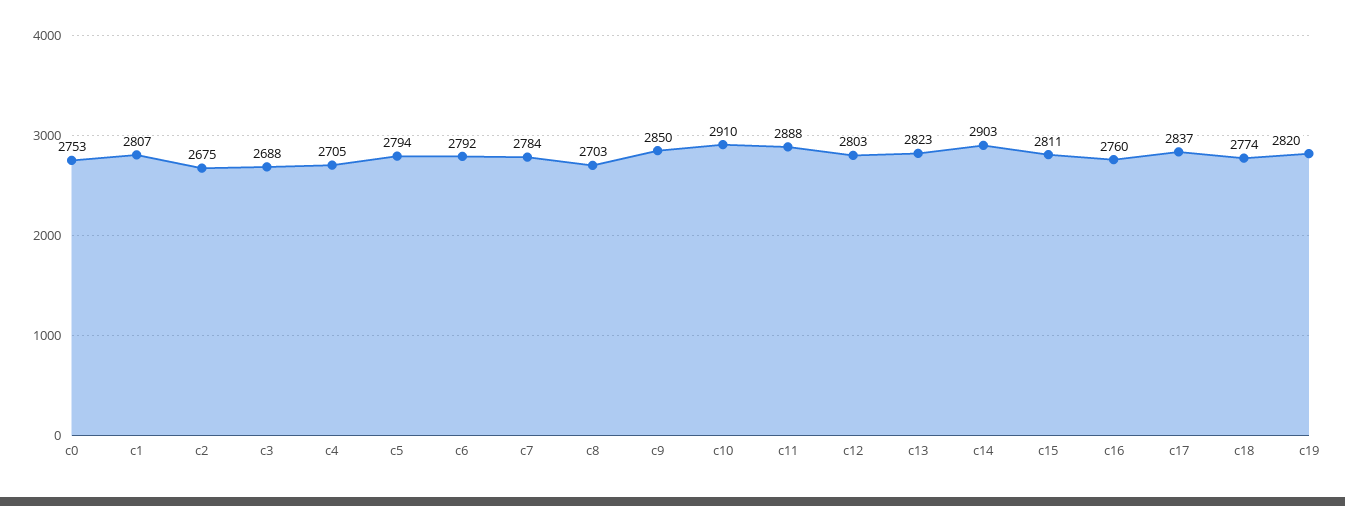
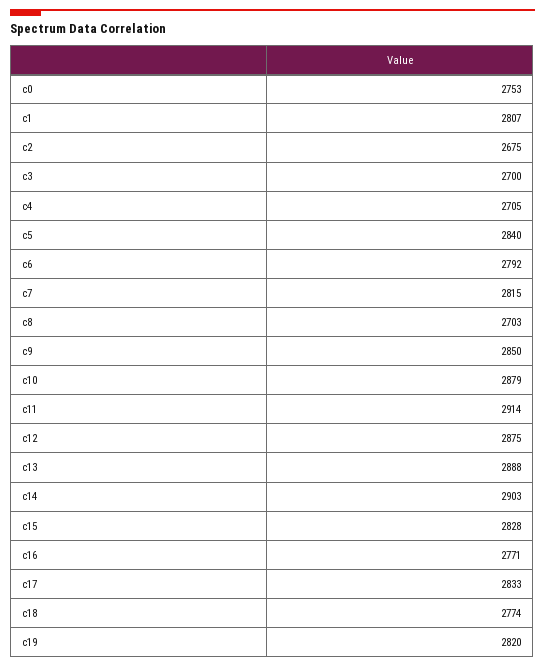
c3: 2688 -> 2700
c5: 2794 -> 2840
c7: 2784 -> 2815
c10: 2910 -> 2879
c11: 2888 -> 2914
c12: 2803 -> 2875
c13: 2823 -> 2888
c15: 2811 -> 2828
c16: 2760 -> 2771
c17: 2837 -> 2833

